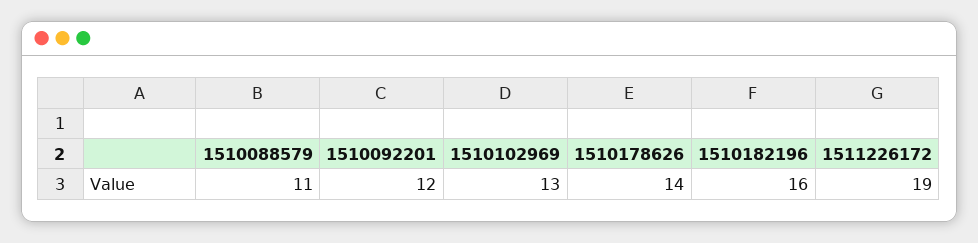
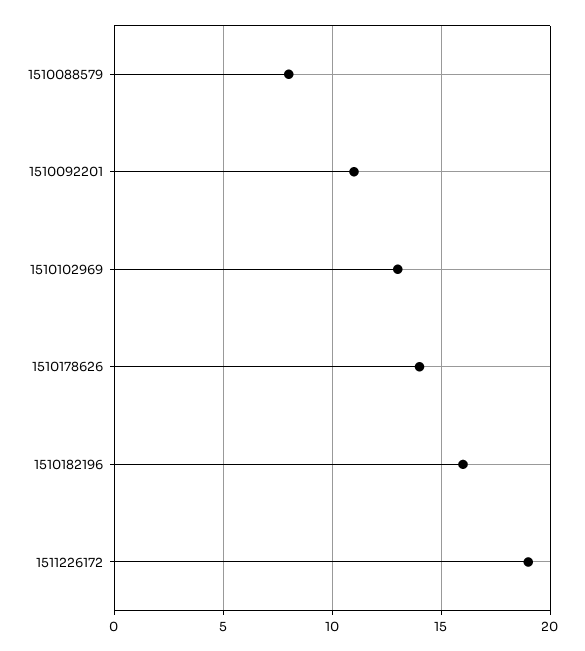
1510088579: 11 -> 8
1510092201: 12 -> 11

